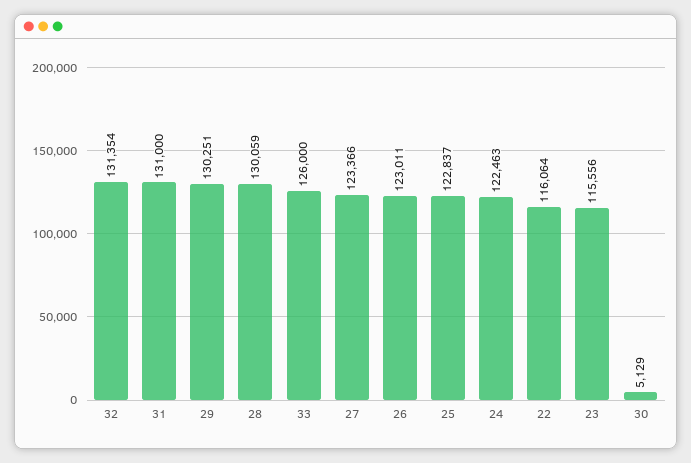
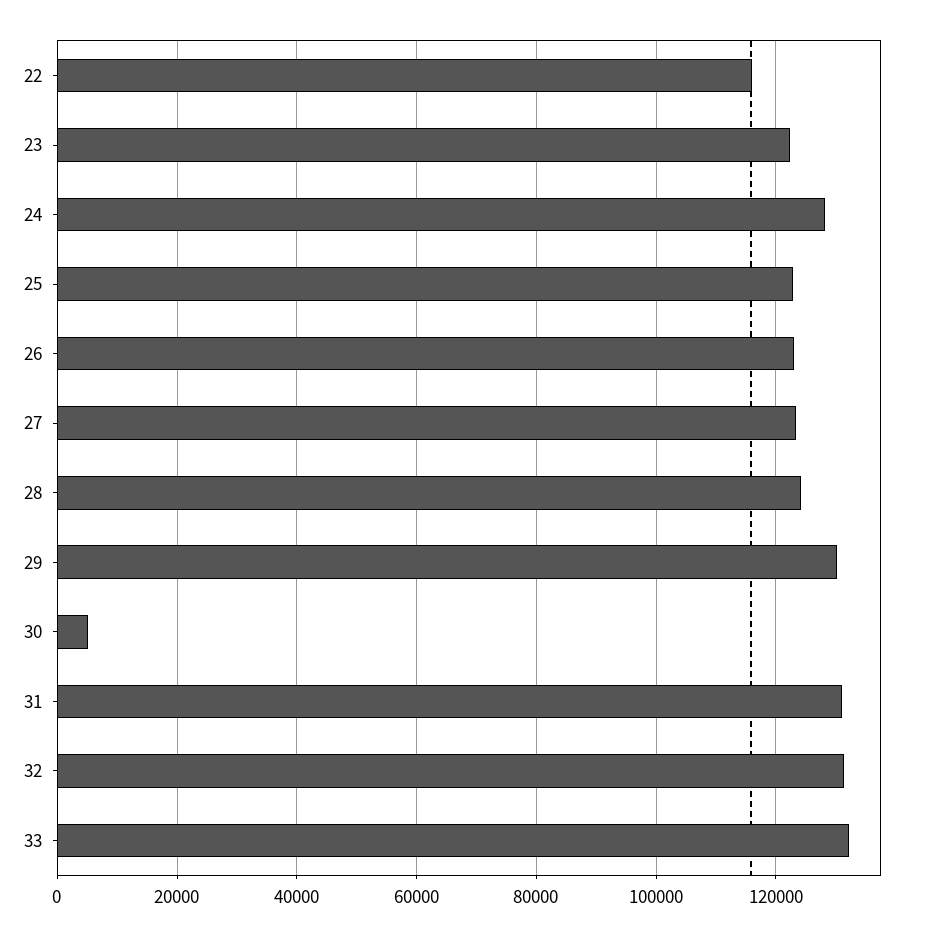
28: 130059 -> 124000
33: 126000 -> 132000
24: 122463 -> 128000
23: 115556 -> 122000

